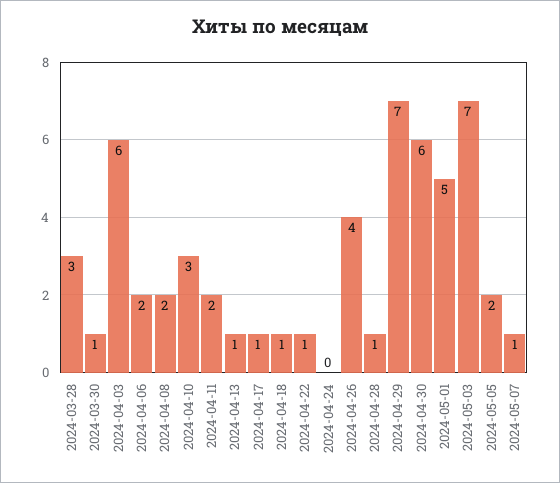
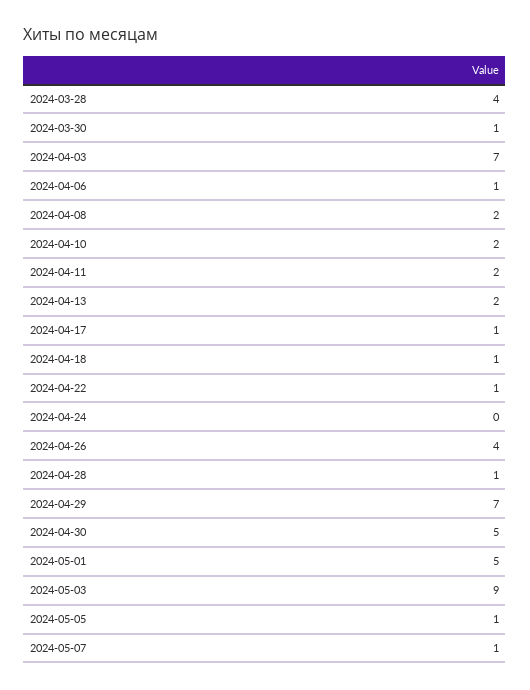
2024-03-28: 3 -> 4
2024-04-03: 6 -> 7
2024-04-06: 2 -> 1
2024-04-10: 3 -> 2
2024-04-13: 1 -> 2
2024-04-30: 6 -> 5
2024-05-03: 7 -> 9
2024-05-05: 2 -> 1

